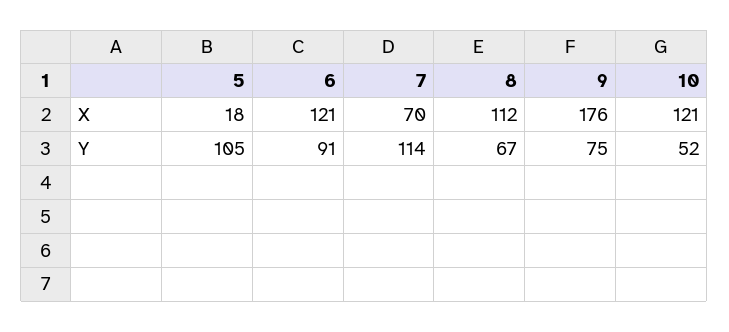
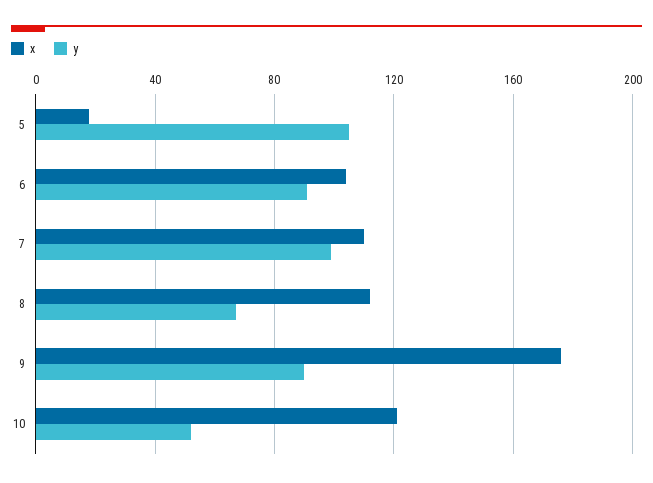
X, 6: 121 -> 105
X, 7: 70 -> 110
Y, 7: 114 -> 100
Y, 9: 75 -> 90

